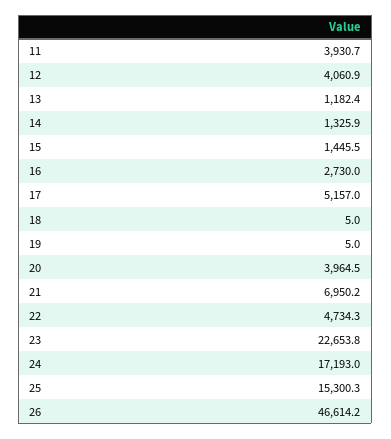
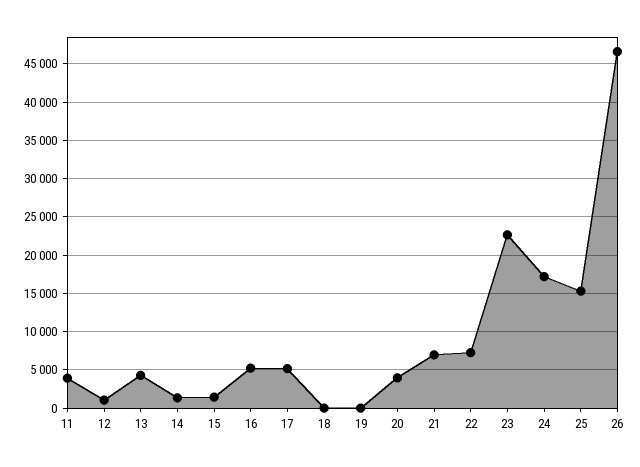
12: 4060.9 -> 1000
13: 1182.4 -> 4000
16: 2730 -> 5000
22: 4734.3 -> 7000

